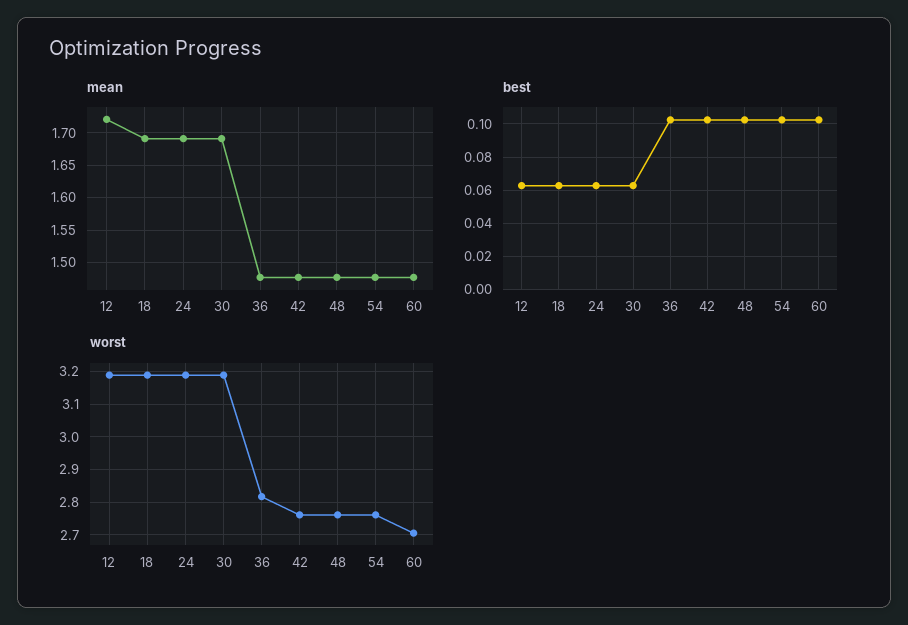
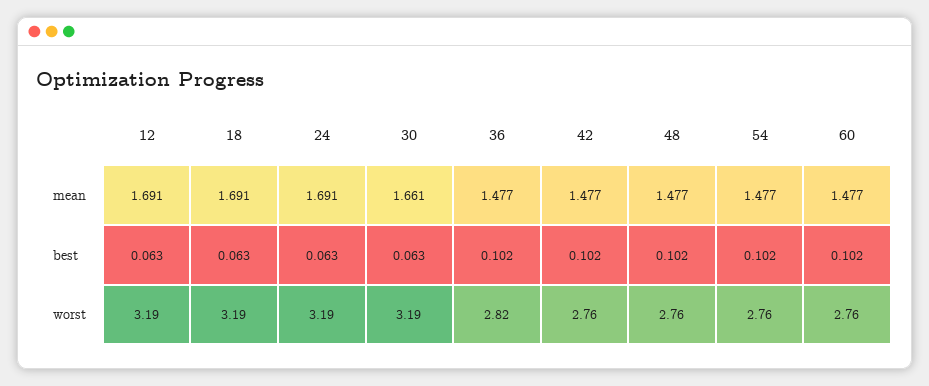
mean, 12: 1.72 -> 1.691
mean, 30: 1.69 -> 1.661
worst, 60: 2.7 -> 2.76

